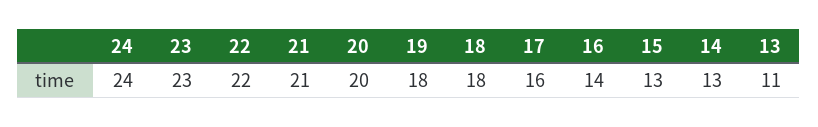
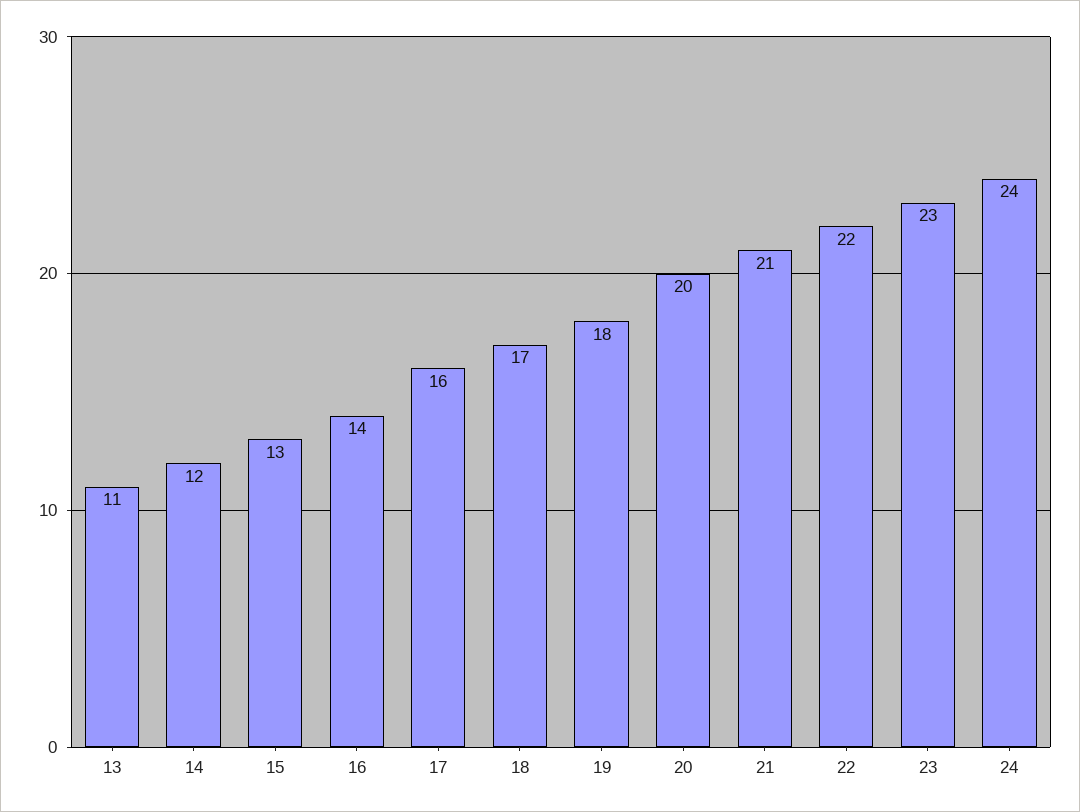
18: 18 -> 17
14: 13 -> 12

